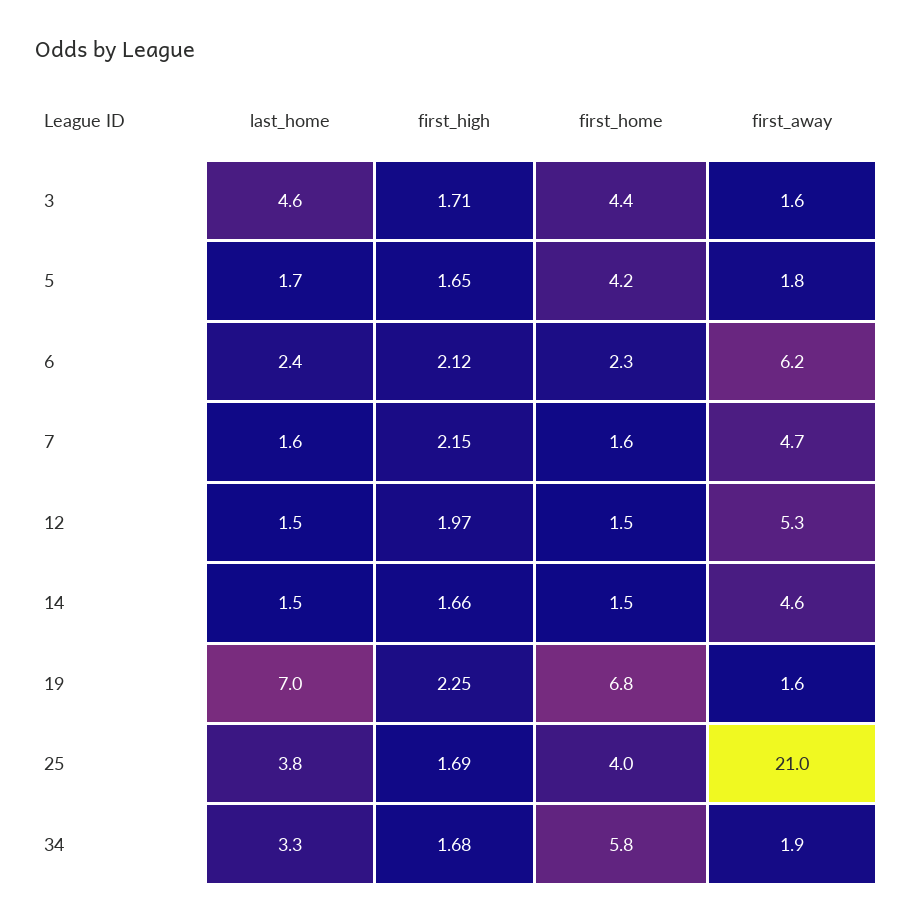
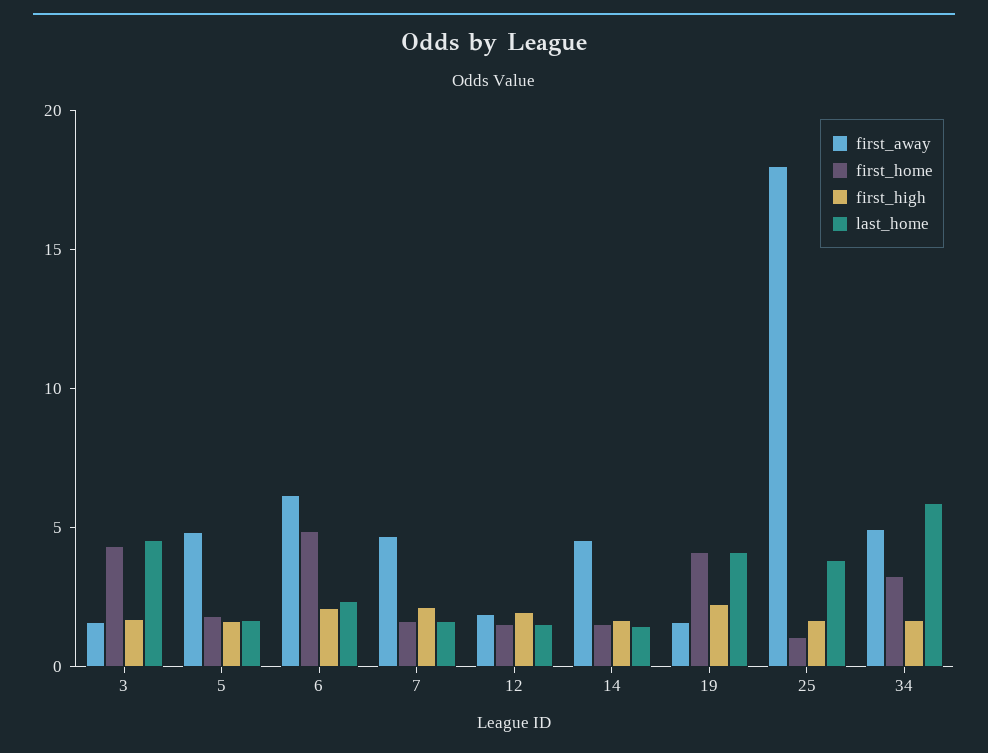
first_home, 5: 4.2 -> 2
first_away, 5: 1.8 -> 5
first_home, 6: 2.3 -> 5
first_away, 12: 5.3 -> 2
last_home, 19: 7 -> 4
first_home, 19: 6.8 -> 4
first_home, 25: 4 -> 1
first_away, 25: 21 -> 18
last_home, 34: 3.3 -> 6
first_home, 34: 5.8 -> 3
first_away, 34: 1.9 -> 5

